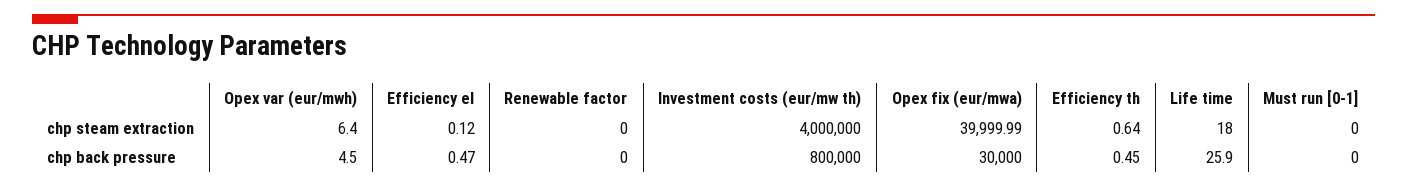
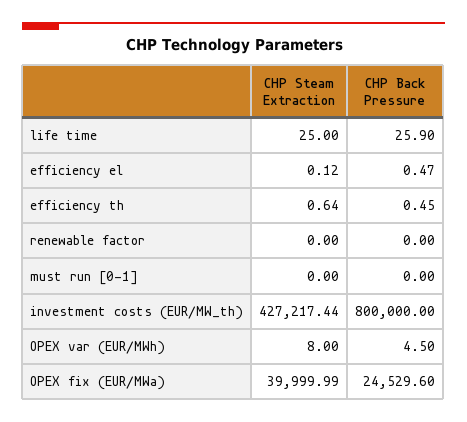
Opex var (eur/mwh), chp steam extraction: 6.4 -> 8
Investment costs (eur/mw th), chp steam extraction: 4000000 -> 427217.44
Life time, chp steam extraction: 18 -> 25
Opex fix (eur/mwa), chp back pressure: 30000 -> 24529.6

